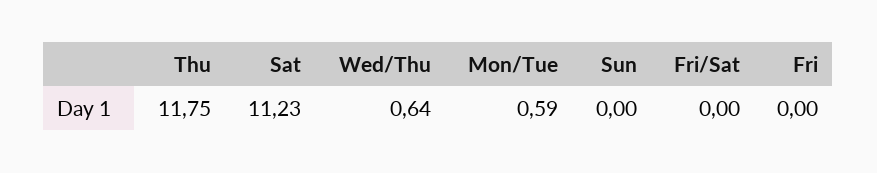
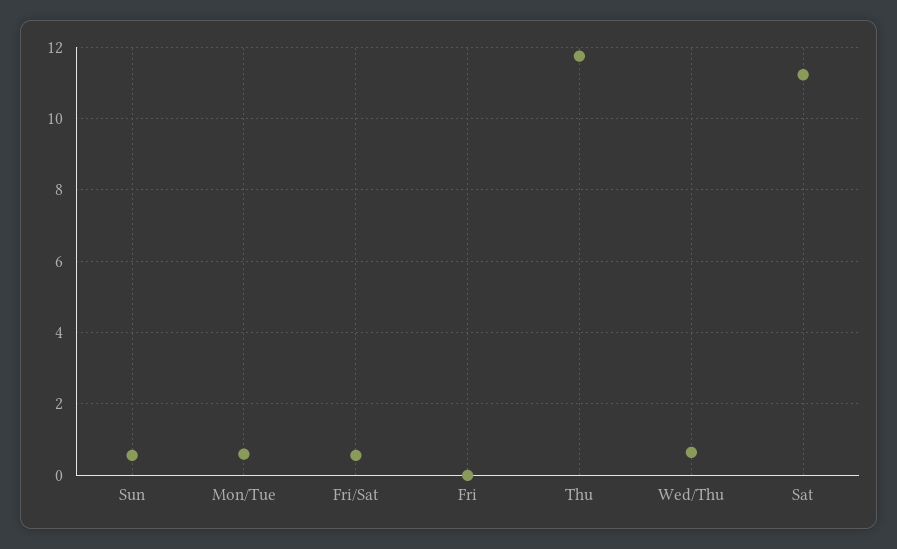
Sun: 0 -> 0.6
Fri/Sat: 0 -> 0.6

